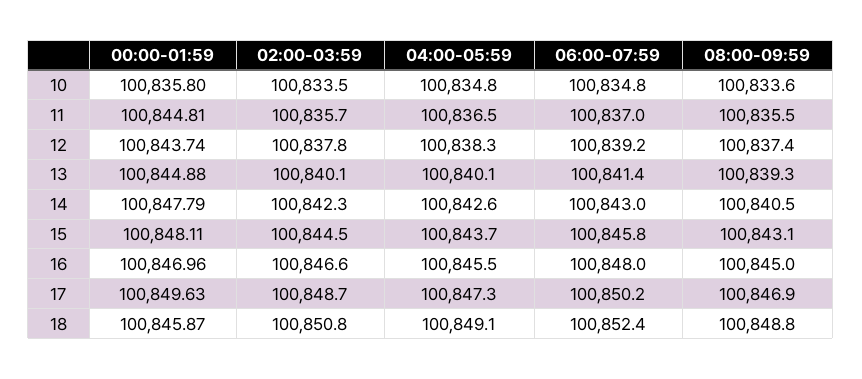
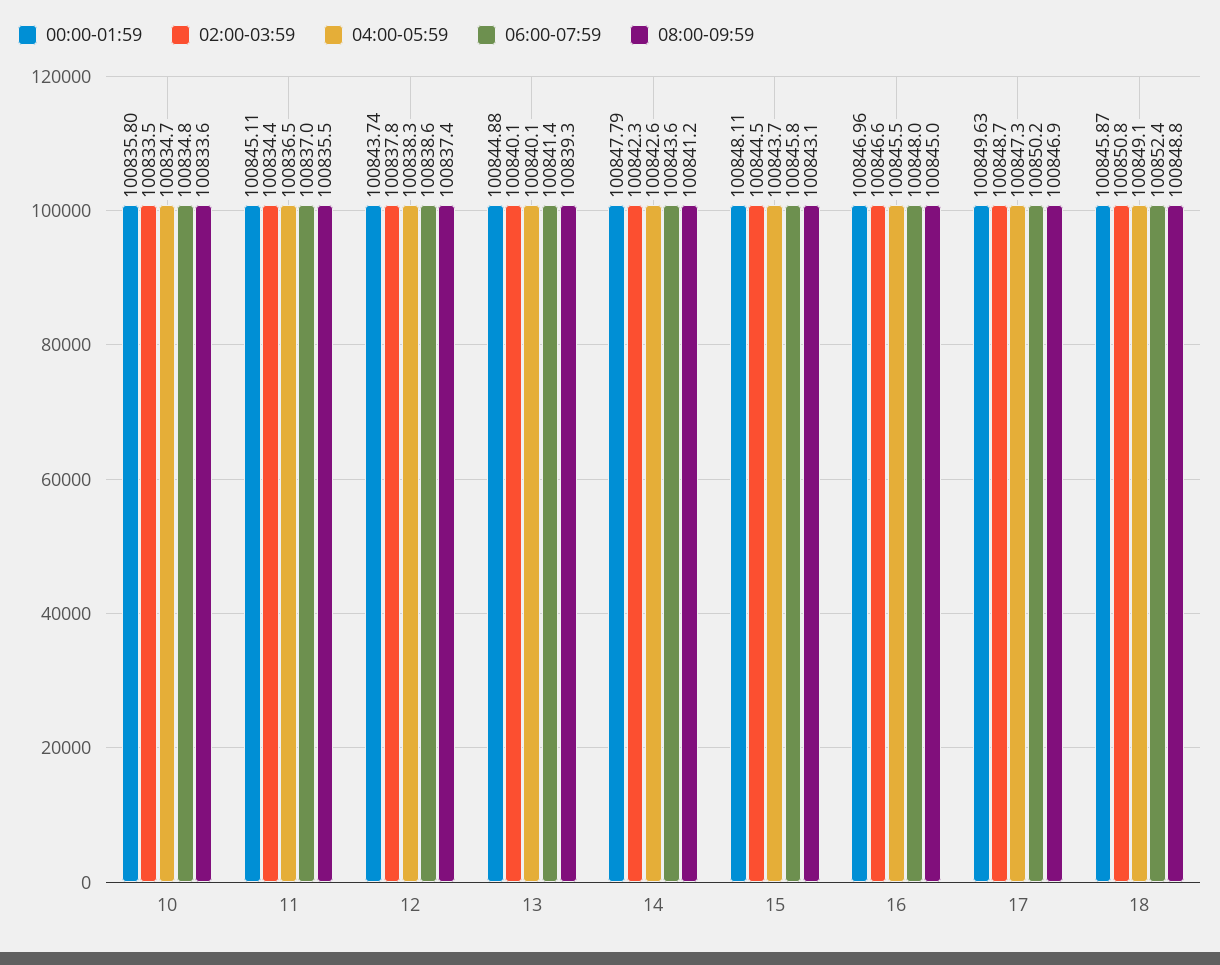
04:00-05:59, 10: 100834.8 -> 100834.7
00:00-01:59, 11: 100844.81 -> 100845.11
02:00-03:59, 11: 100835.7 -> 100834.4
06:00-07:59, 12: 100839.2 -> 100838.6
06:00-07:59, 14: 100843 -> 100843.6
08:00-09:59, 14: 100840.5 -> 100841.2

